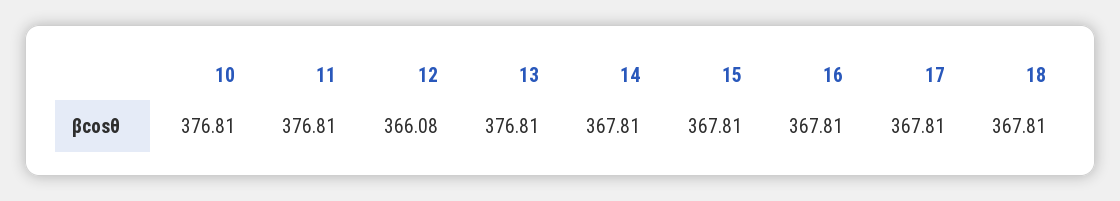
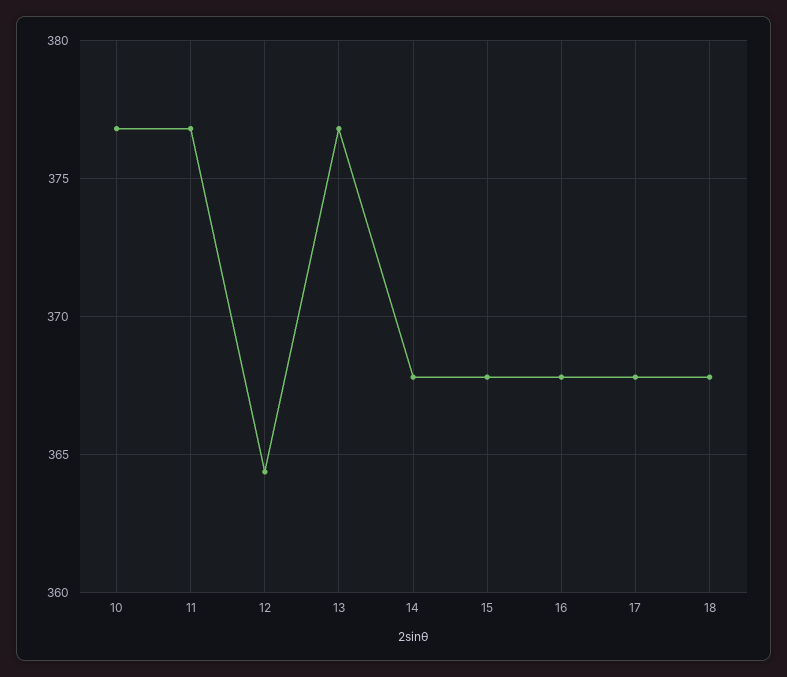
12: 366.08 -> 364.5

